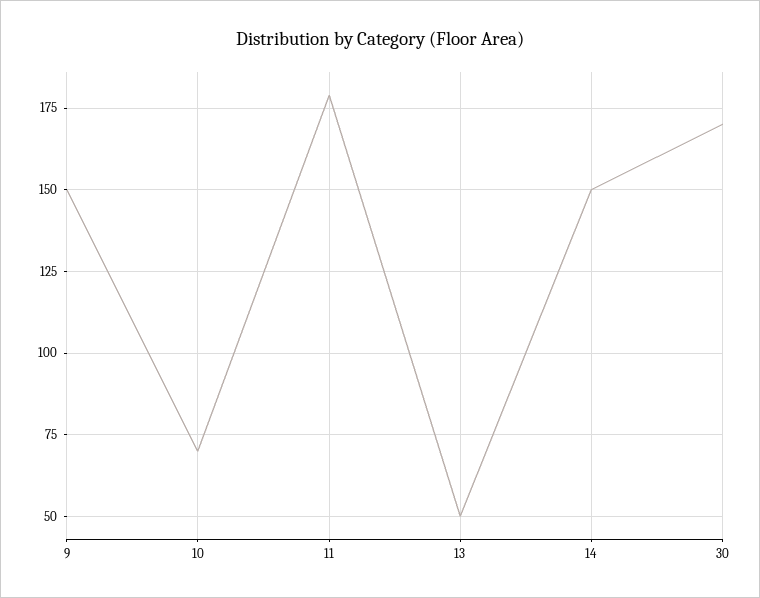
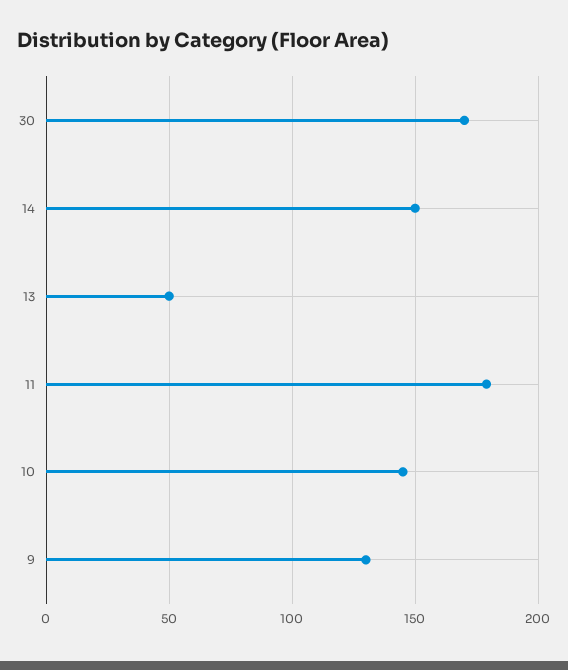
9: 150 -> 130
10: 70 -> 145

